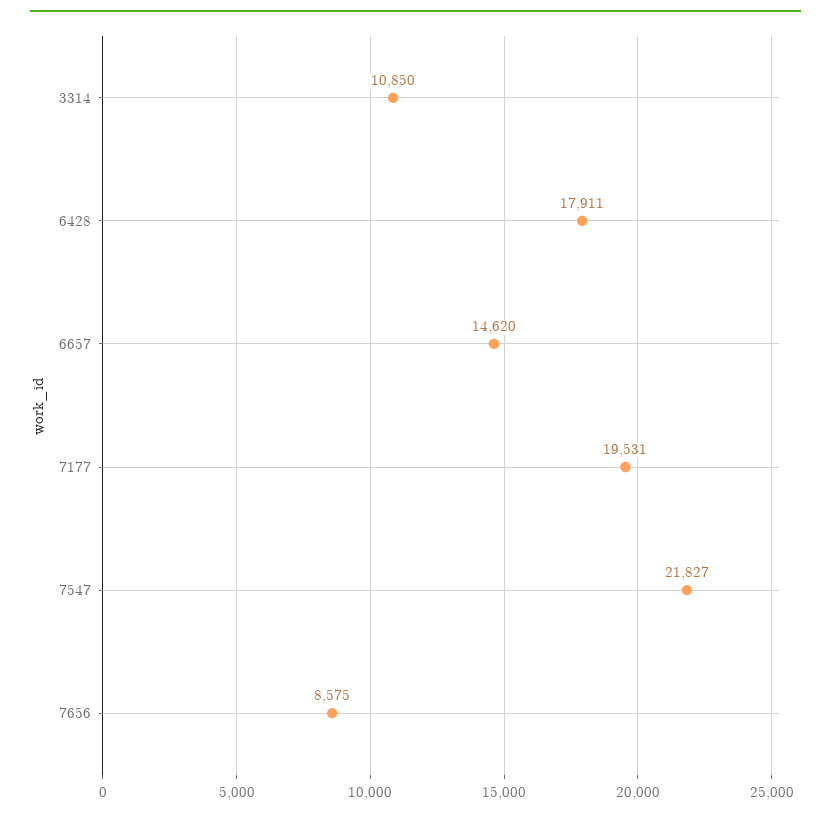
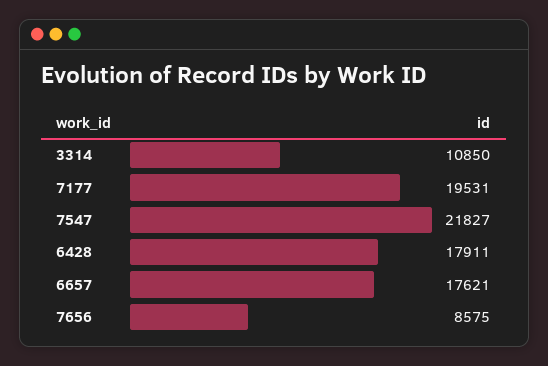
6657: 14620 -> 17621

